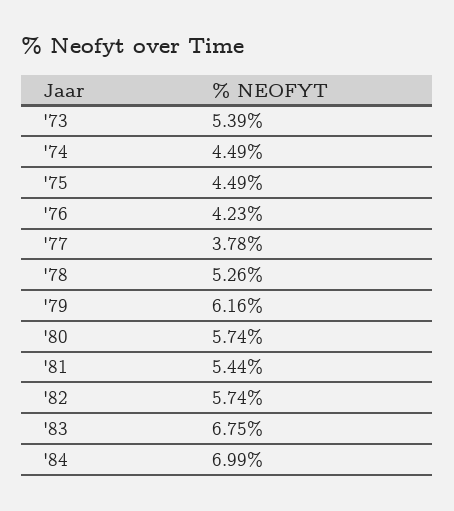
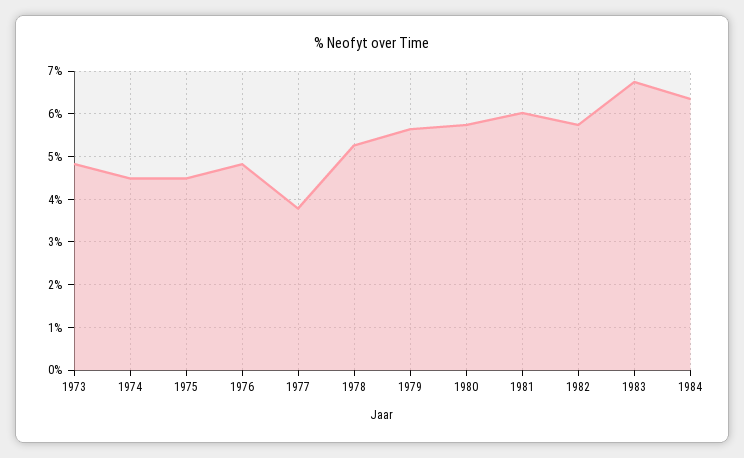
'73: 5.39 -> 4.8
'76: 4.23 -> 4.8
'79: 6.16 -> 5.6
'81: 5.44 -> 6
'84: 6.99 -> 6.4

